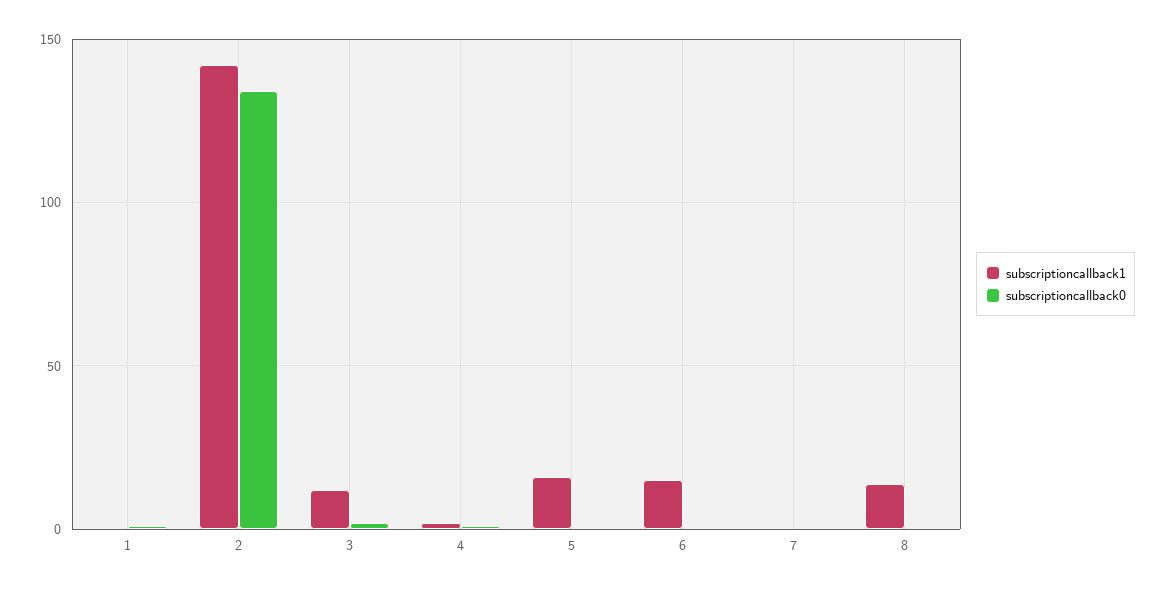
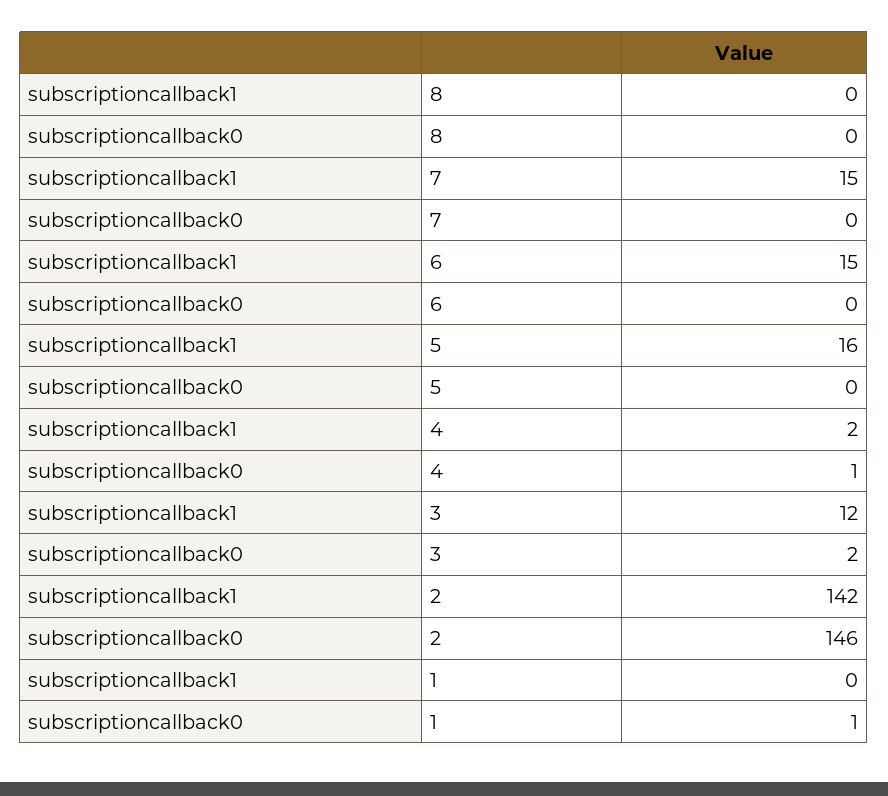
subscriptioncallback0, 2: 135 -> 146
subscriptioncallback1, 7: 0 -> 15
subscriptioncallback1, 8: 15 -> 0

